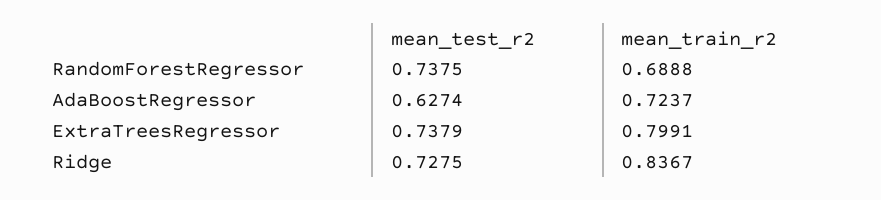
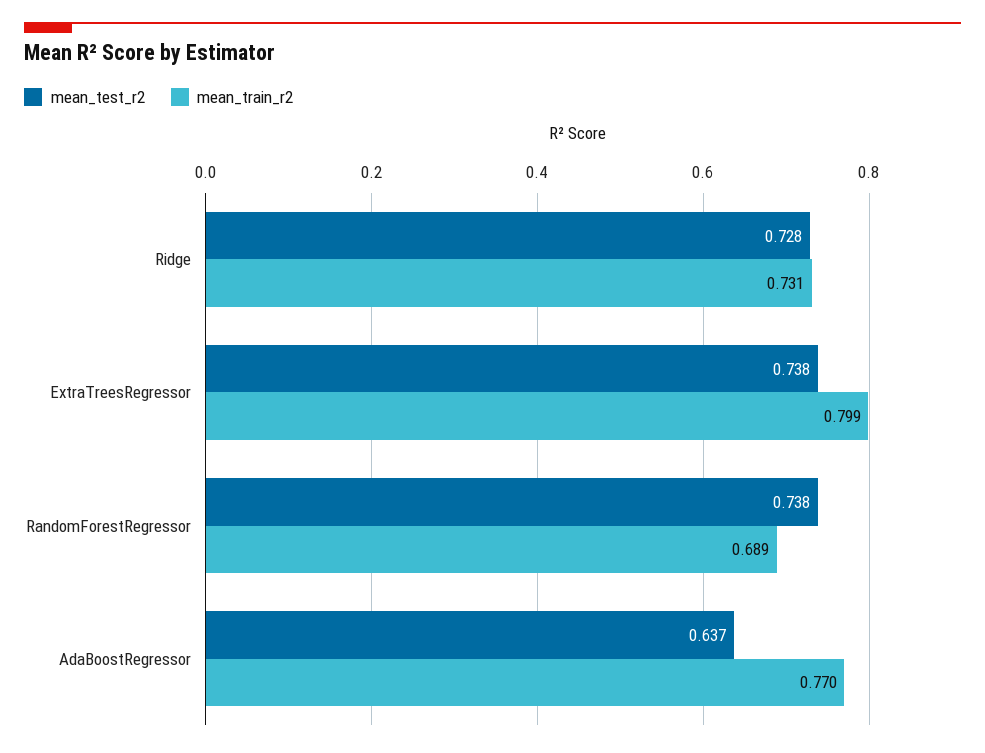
mean_test_r2, AdaBoostRegressor: 0.6274 -> 0.637
mean_train_r2, AdaBoostRegressor: 0.7237 -> 0.77
mean_train_r2, Ridge: 0.8367 -> 0.731

